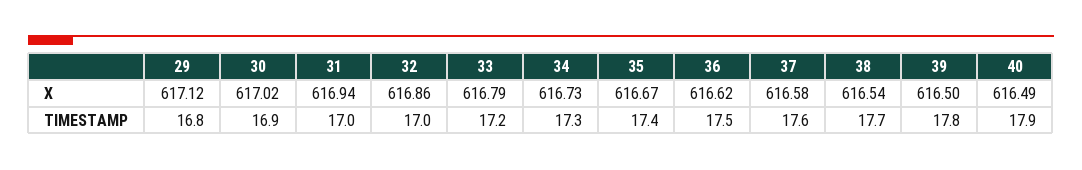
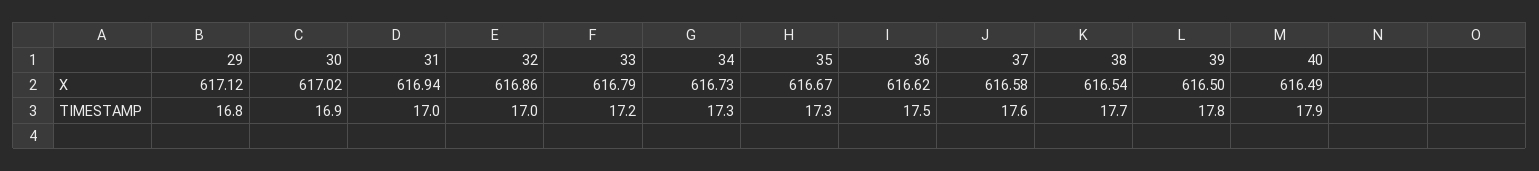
35, TIMESTAMP: 17.4 -> 17.3

